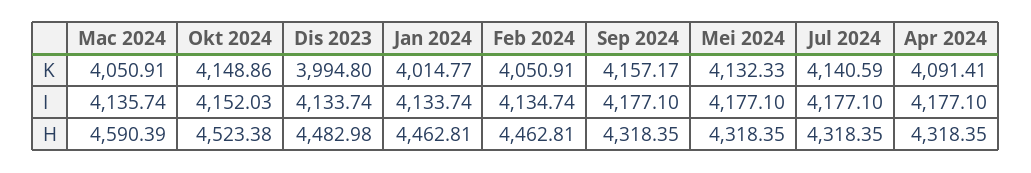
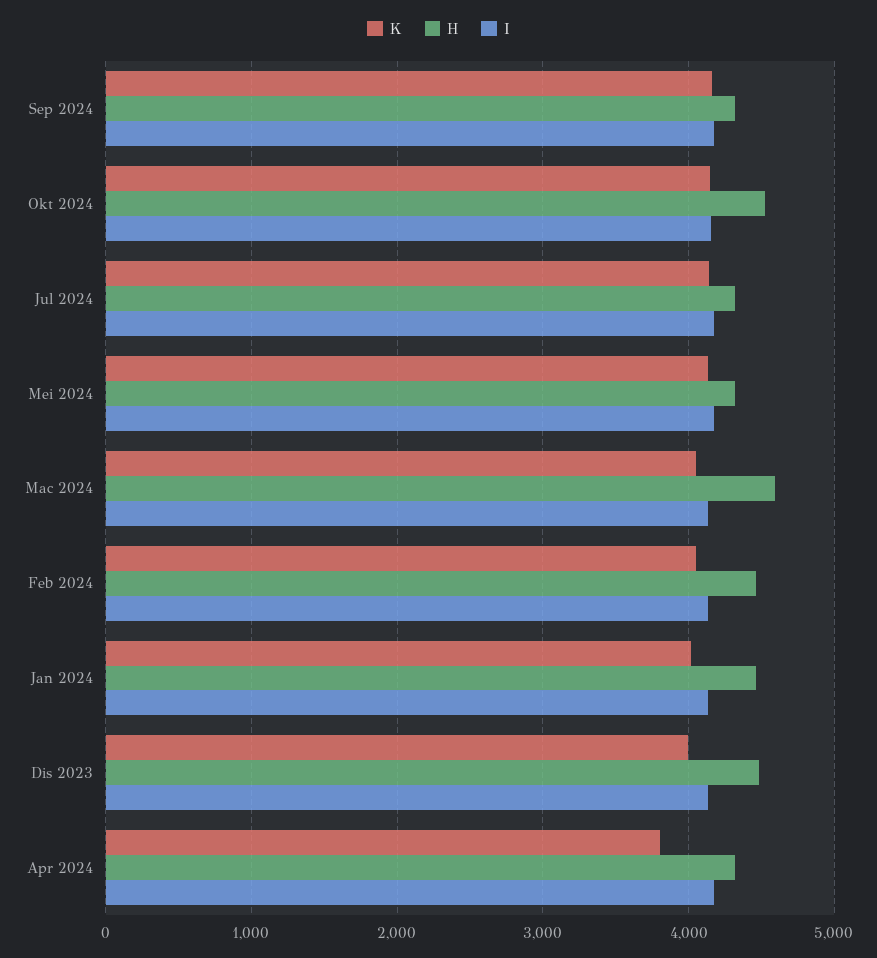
K, Apr 2024: 4091.41 -> 3800

